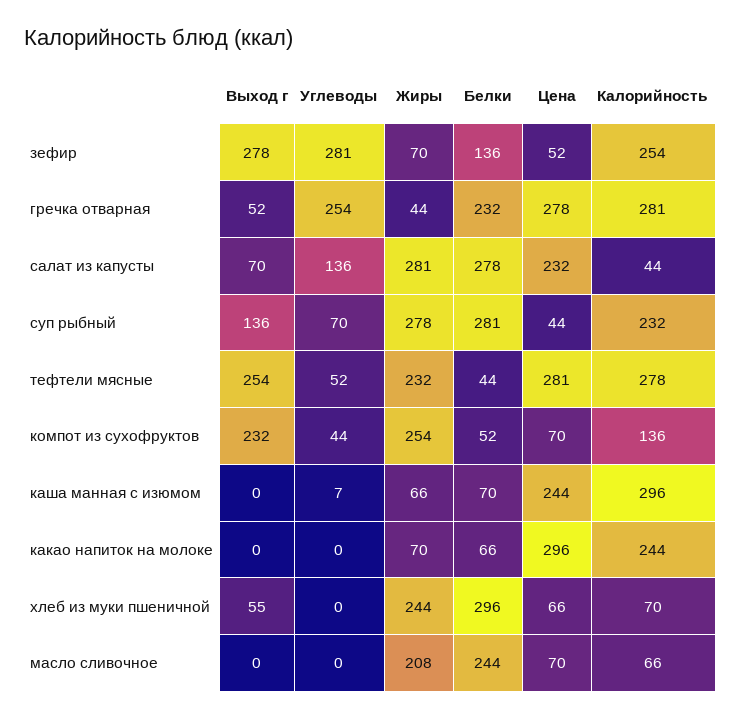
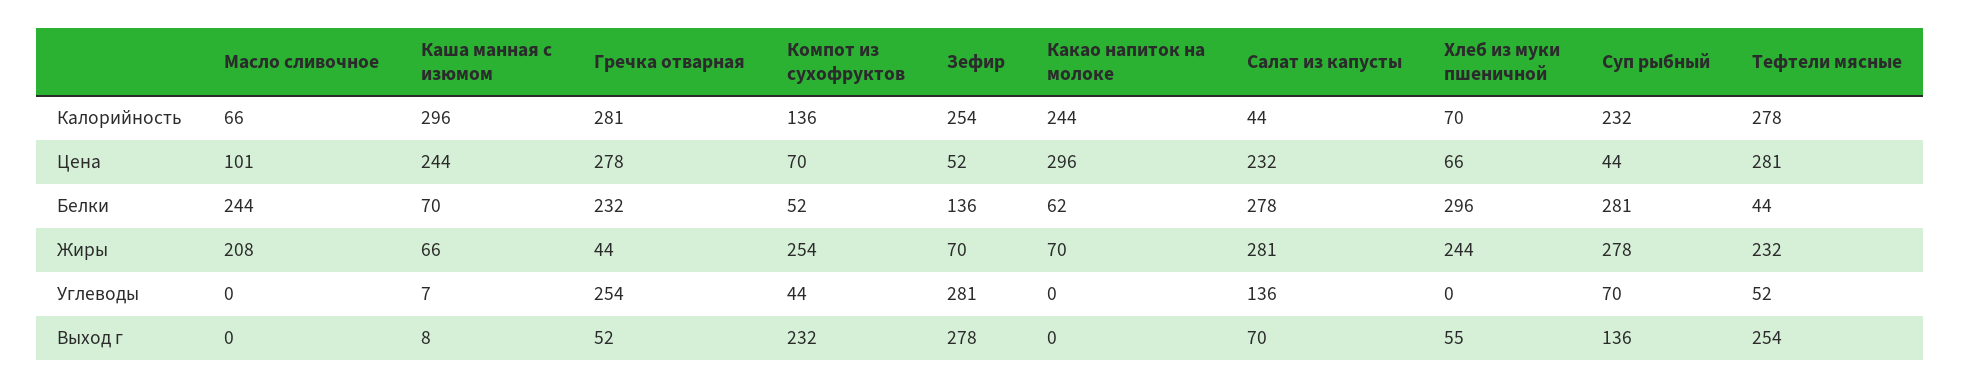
Выход г, каша манная с изюмом: 0 -> 8
Белки, какао напиток на молоке: 66 -> 62
Цена, масло сливочное: 70 -> 101

